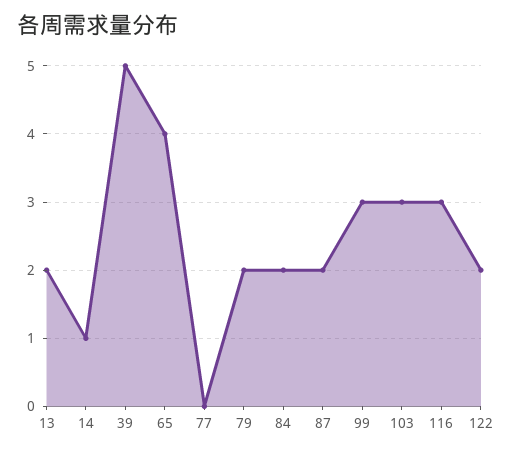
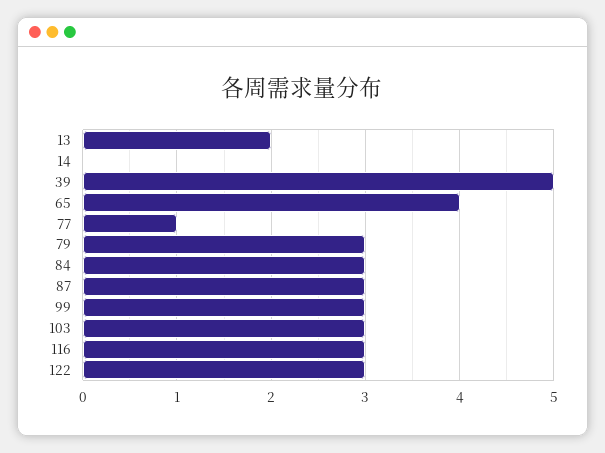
14: 1 -> 0
77: 0 -> 1
79: 2 -> 3
84: 2 -> 3
87: 2 -> 3
122: 2 -> 3

